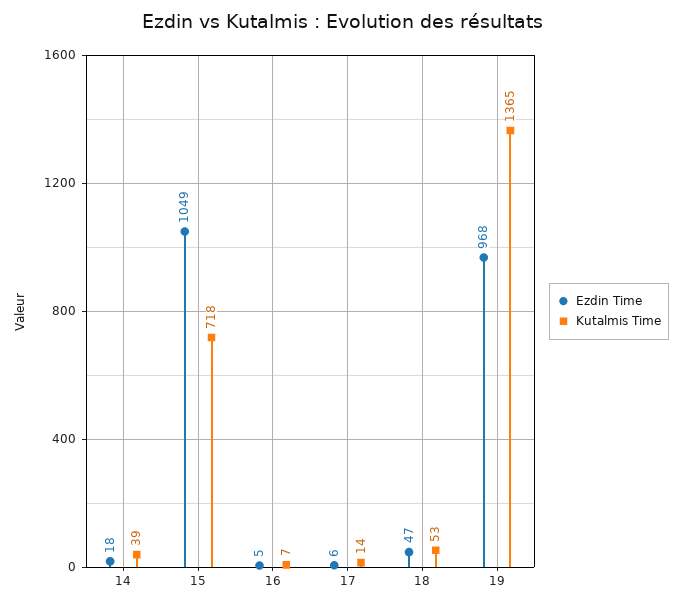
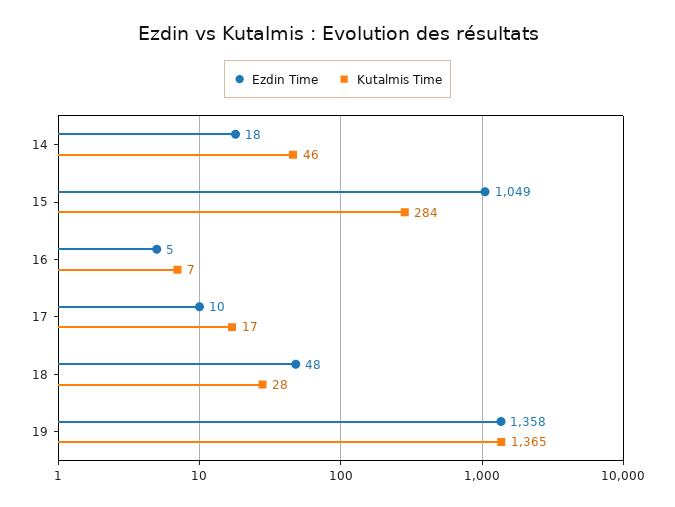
Kutalmis Time, 14: 39 -> 46
Kutalmis Time, 15: 718 -> 284
Ezdin Time, 17: 6 -> 10
Kutalmis Time, 17: 14 -> 17
Ezdin Time, 18: 47 -> 48
Kutalmis Time, 18: 53 -> 28
Ezdin Time, 19: 968 -> 1358

